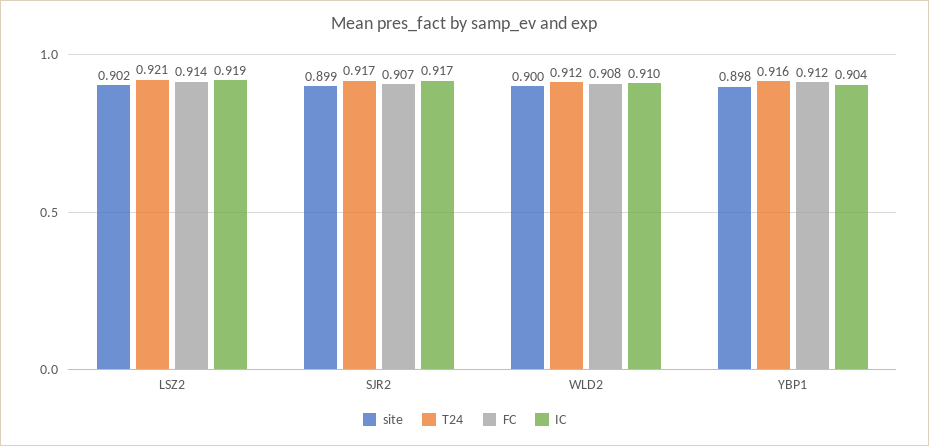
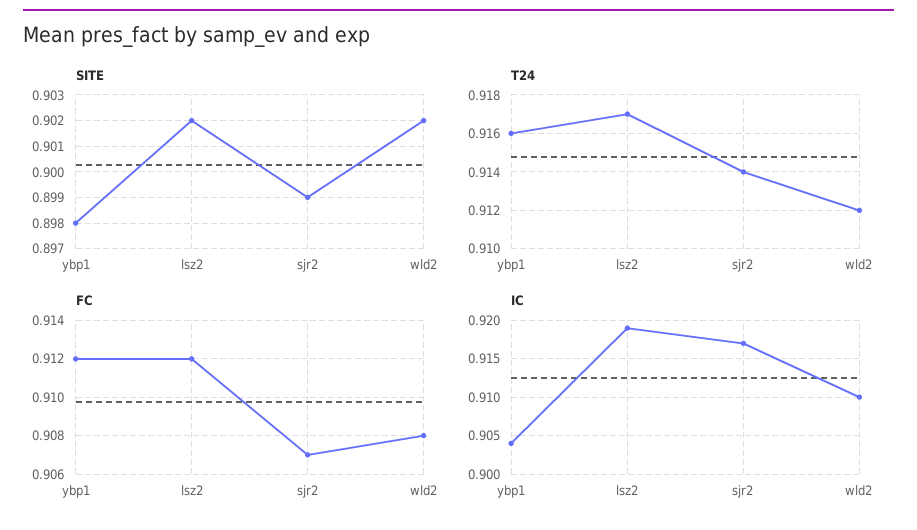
T24, LSZ2: 0.921 -> 0.917
FC, LSZ2: 0.914 -> 0.912
T24, SJR2: 0.917 -> 0.914
site, WLD2: 0.9 -> 0.902

